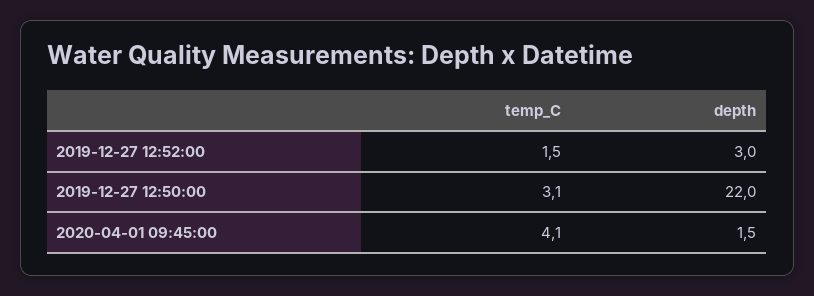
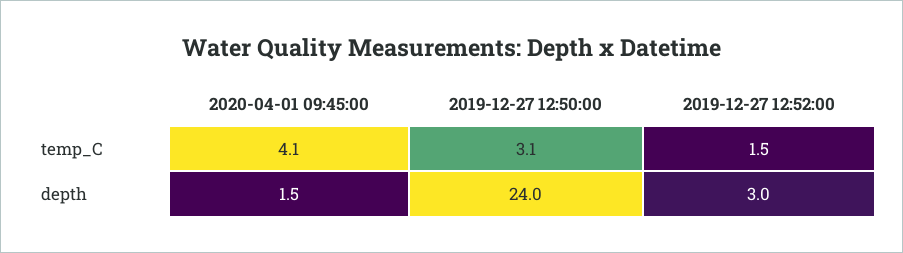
depth, 2019-12-27 12:50:00: 22 -> 24

